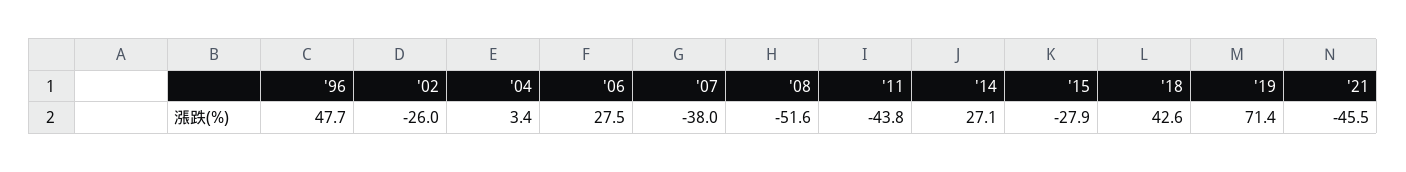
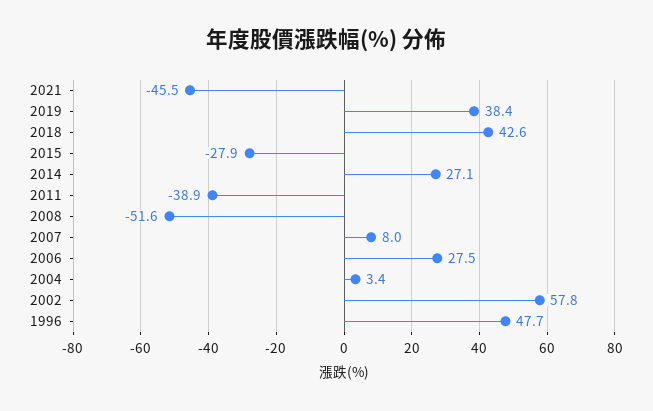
'02: -26 -> 57.8
'07: -38 -> 8
'11: -43.8 -> -38.9
'19: 71.4 -> 38.4

